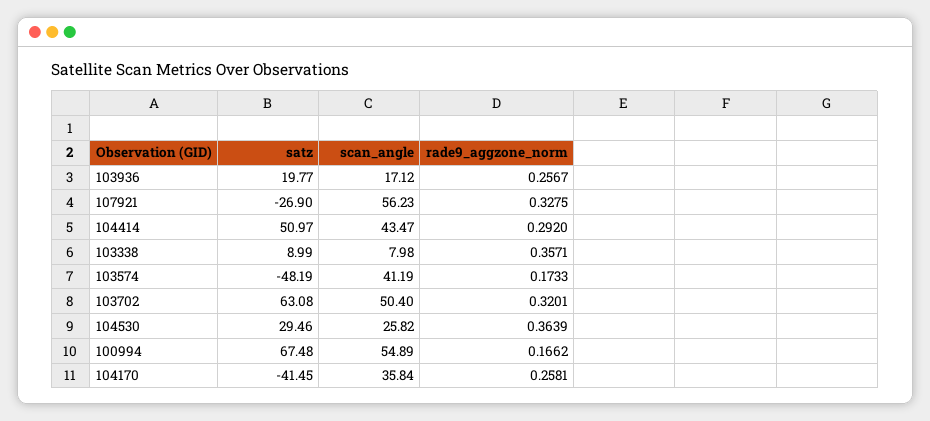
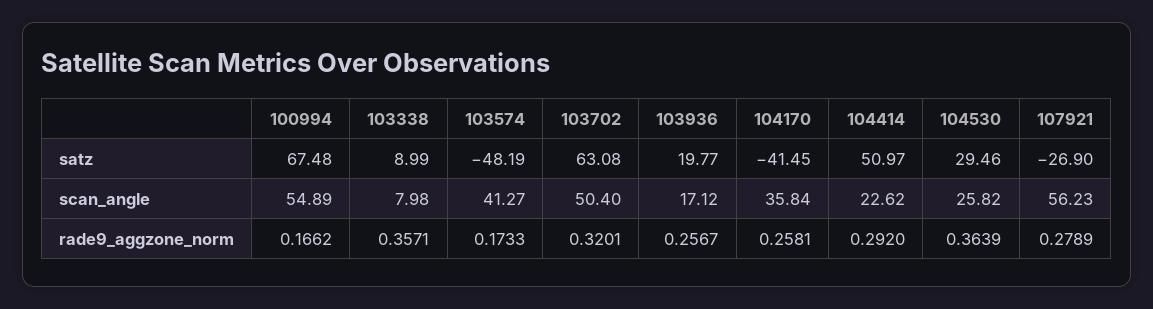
rade9_aggzone_norm, 107921: 0.3275 -> 0.2789
scan_angle, 104414: 43.47 -> 22.62
scan_angle, 103574: 41.19 -> 41.27

